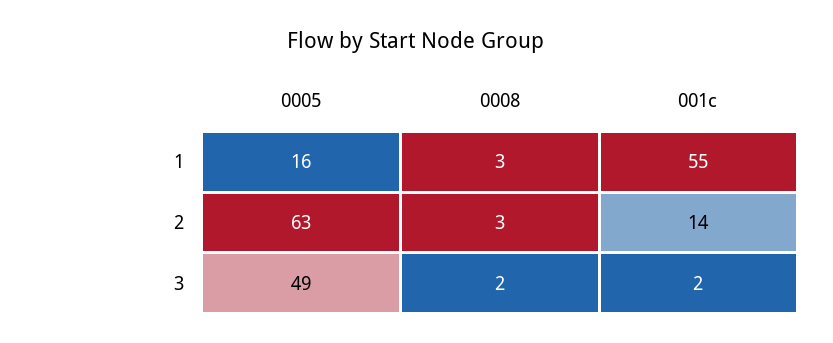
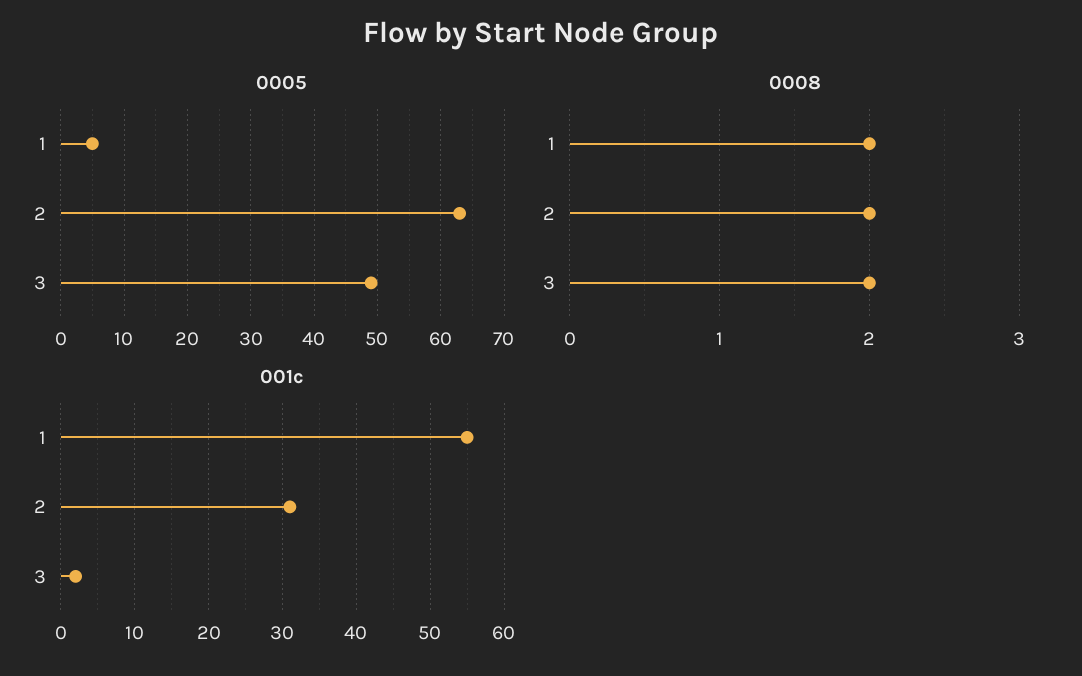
0005, 1: 16 -> 5
0008, 1: 3 -> 2
0008, 2: 3 -> 2
001c, 2: 14 -> 31

